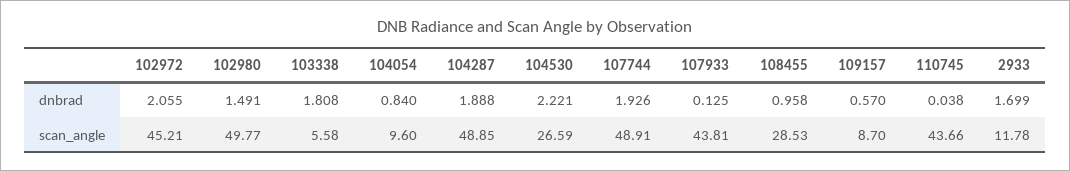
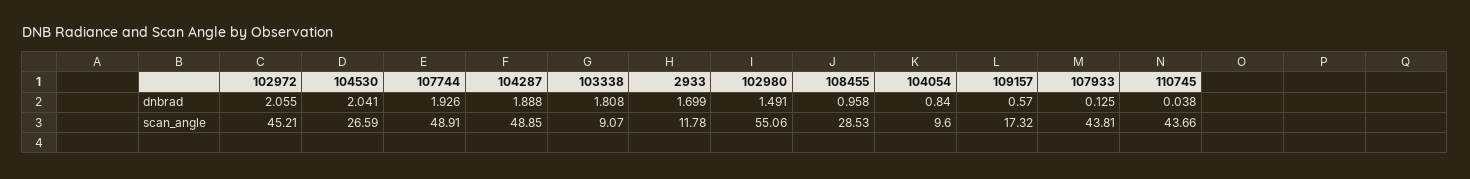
104530, dnbrad: 2.221 -> 2.041
102980, scan_angle: 49.77 -> 55.06
103338, scan_angle: 5.58 -> 9.07
109157, scan_angle: 8.7 -> 17.32

